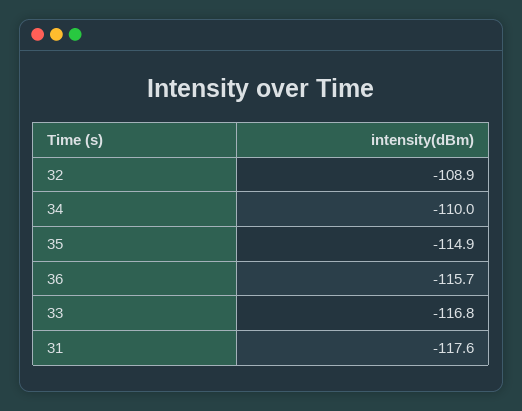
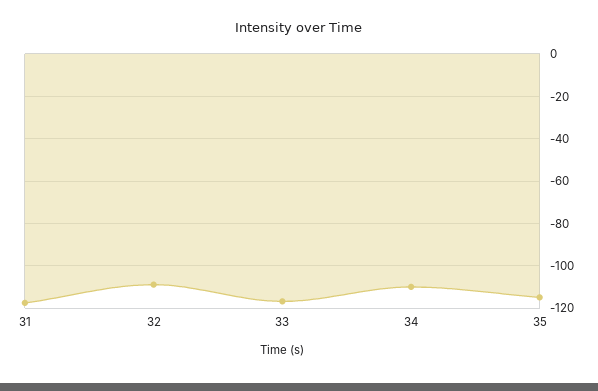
36: -115.7 -> none

